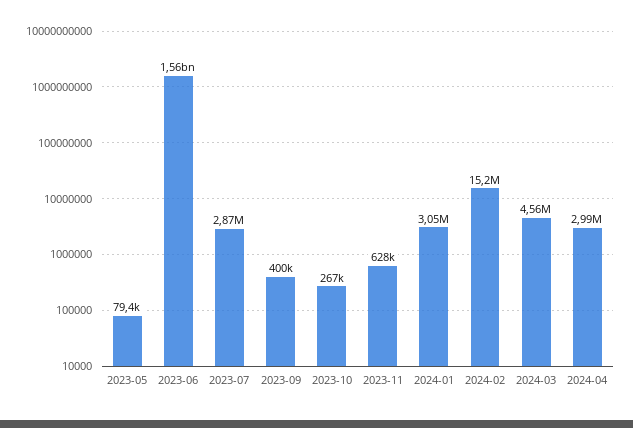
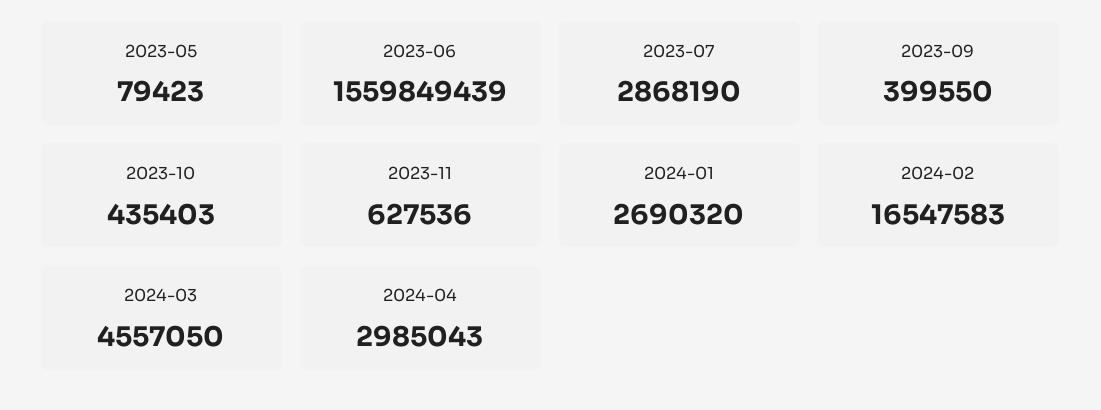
2023-10: 267000 -> 435403
2024-01: 3050000 -> 2690320
2024-02: 15200000 -> 16547583

